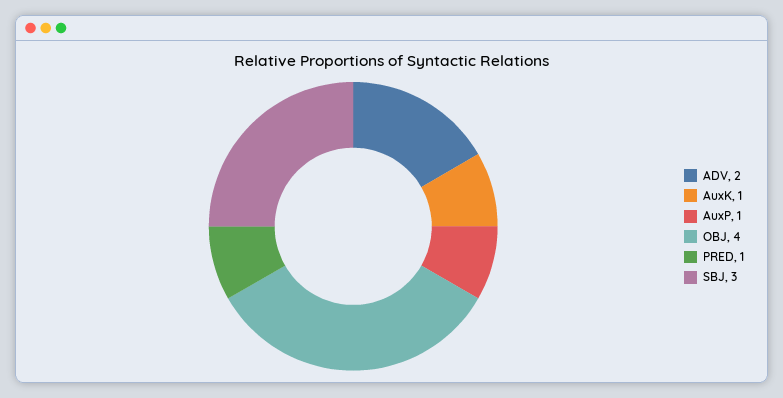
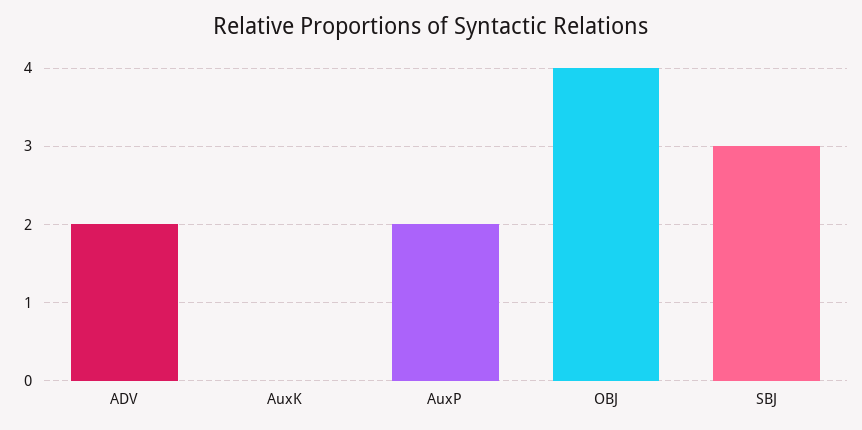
AuxK: 1 -> 0
AuxP: 1 -> 2
PRED: 1 -> none

